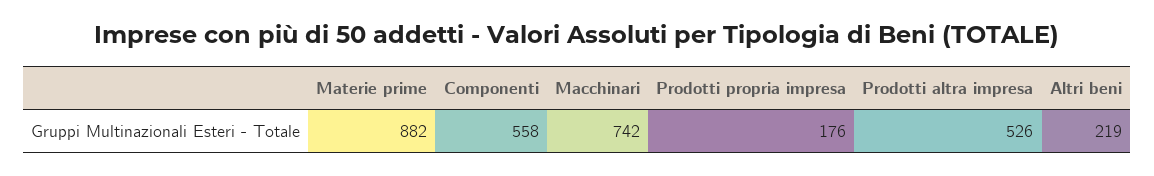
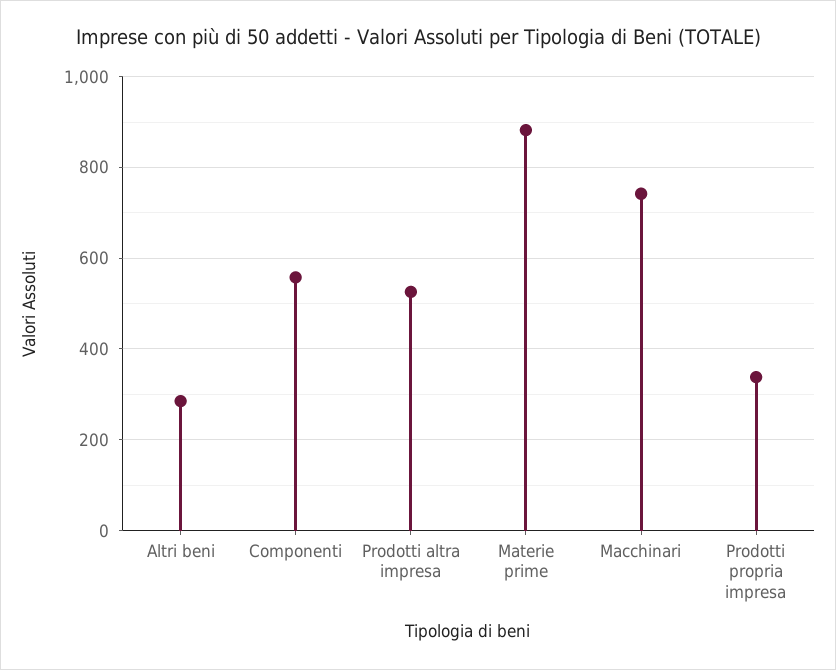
Prodotti propria impresa: 176 -> 340
Altri beni: 219 -> 280

